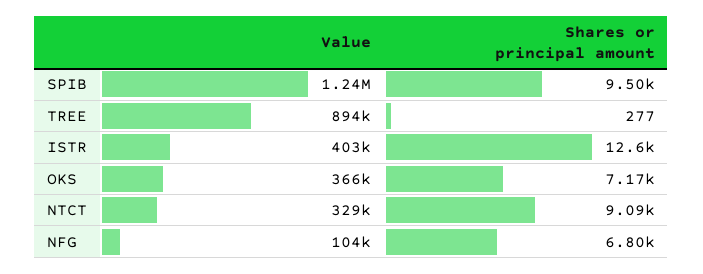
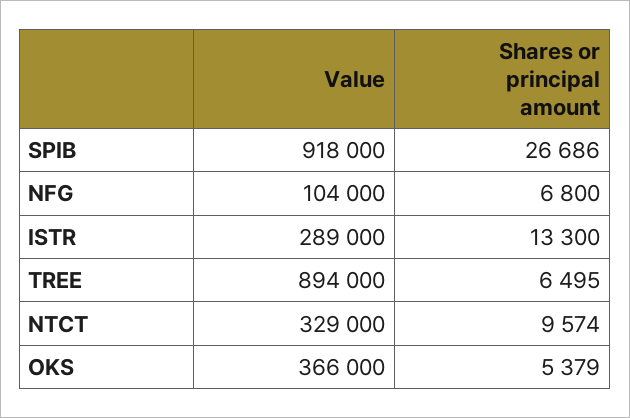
Value, SPIB: 1240000 -> 918000
Shares or principal amount, SPIB: 9500 -> 26686
Shares or principal amount, TREE: 277 -> 6495
Value, ISTR: 403000 -> 289000
Shares or principal amount, ISTR: 12600 -> 13300
Shares or principal amount, OKS: 7170 -> 5379
Shares or principal amount, NTCT: 9090 -> 9574

